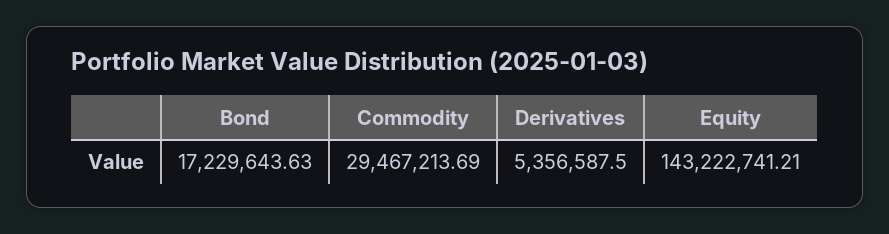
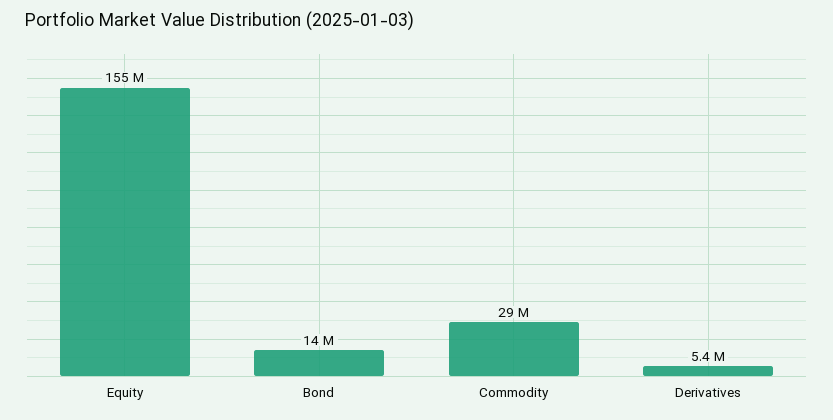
Bond: 17229643.63 -> 14000000
Equity: 143222741.21 -> 155000000

